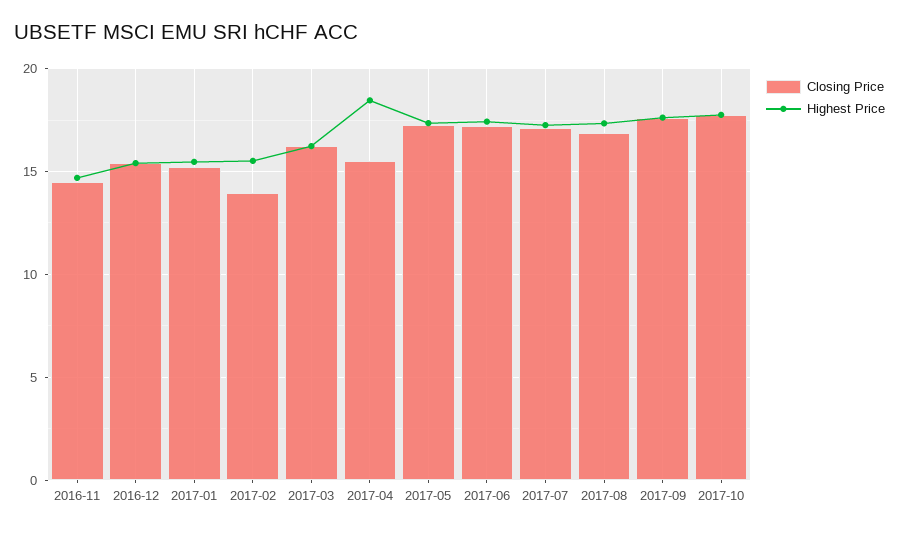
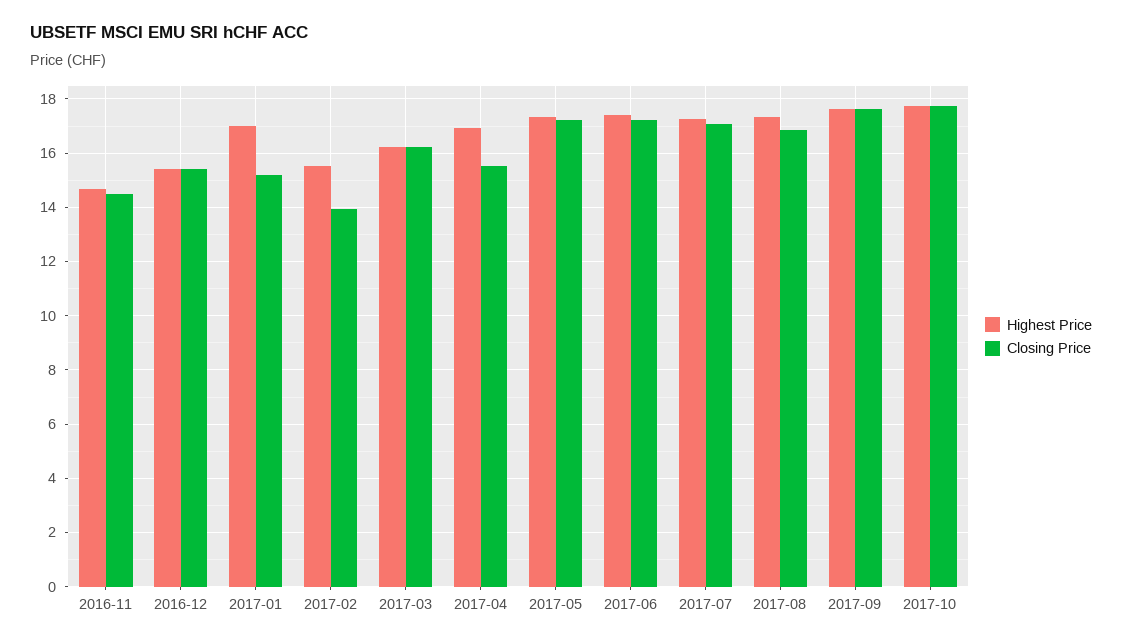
Highest Price, 2017-01: 15.5 -> 17
Highest Price, 2017-04: 18.5 -> 17

